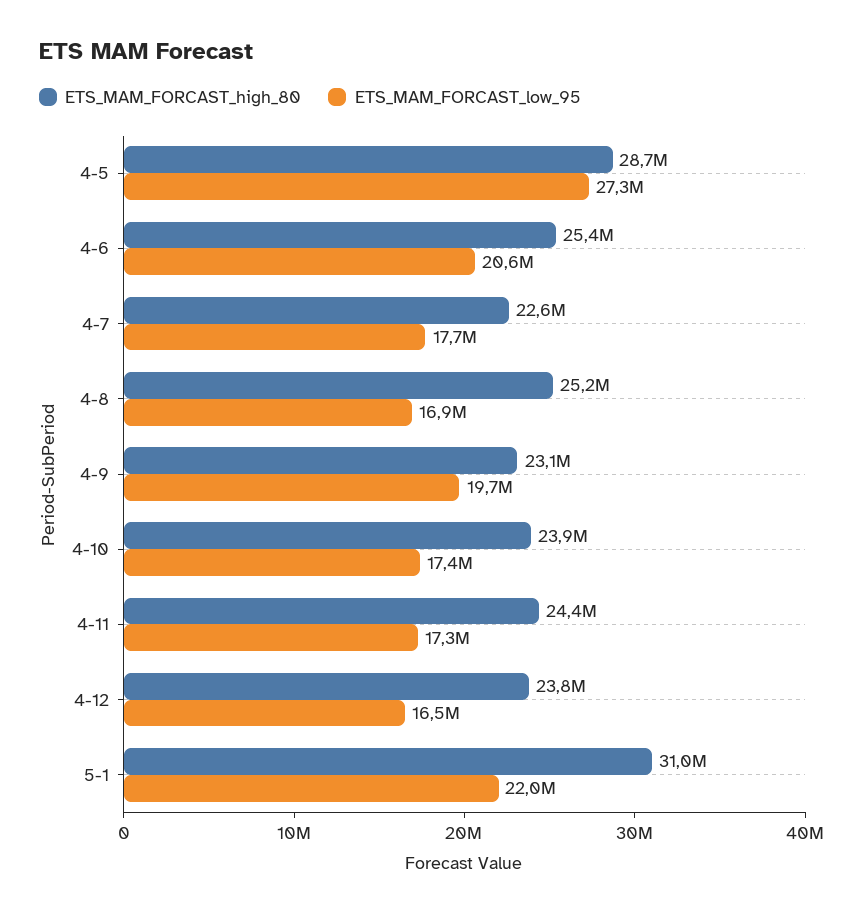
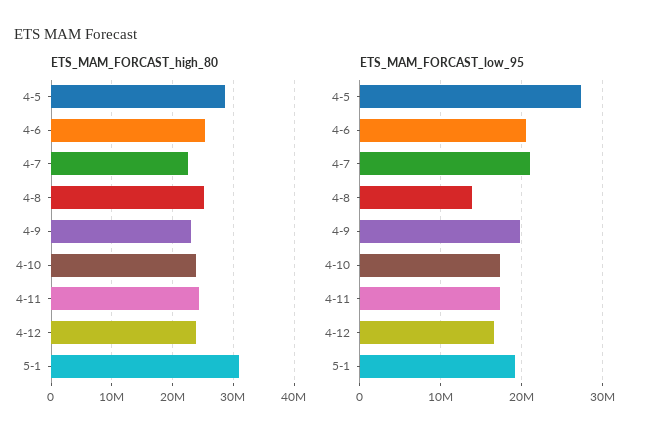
ETS_MAM_FORCAST_low_95, 4-7: 17700000 -> 21000000
ETS_MAM_FORCAST_low_95, 4-8: 16900000 -> 14000000
ETS_MAM_FORCAST_low_95, 5-1: 22000000 -> 19000000

